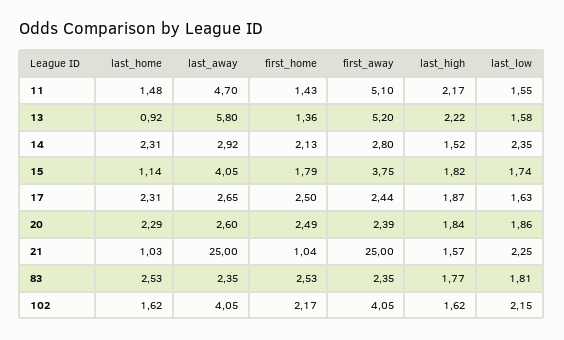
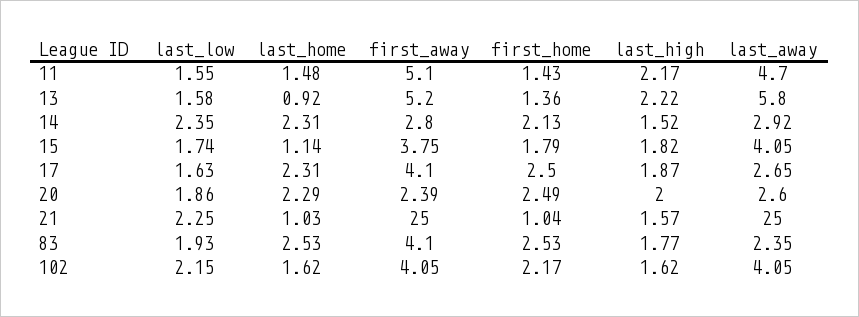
first_away, 17: 2.44 -> 4.1
last_high, 20: 1.84 -> 2
first_away, 83: 2.35 -> 4.1
last_low, 83: 1.81 -> 1.93

